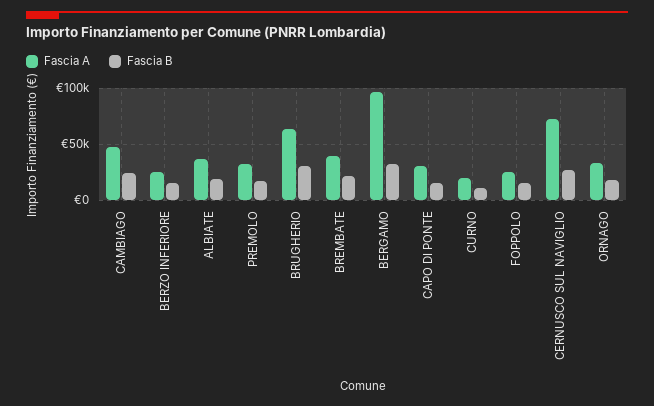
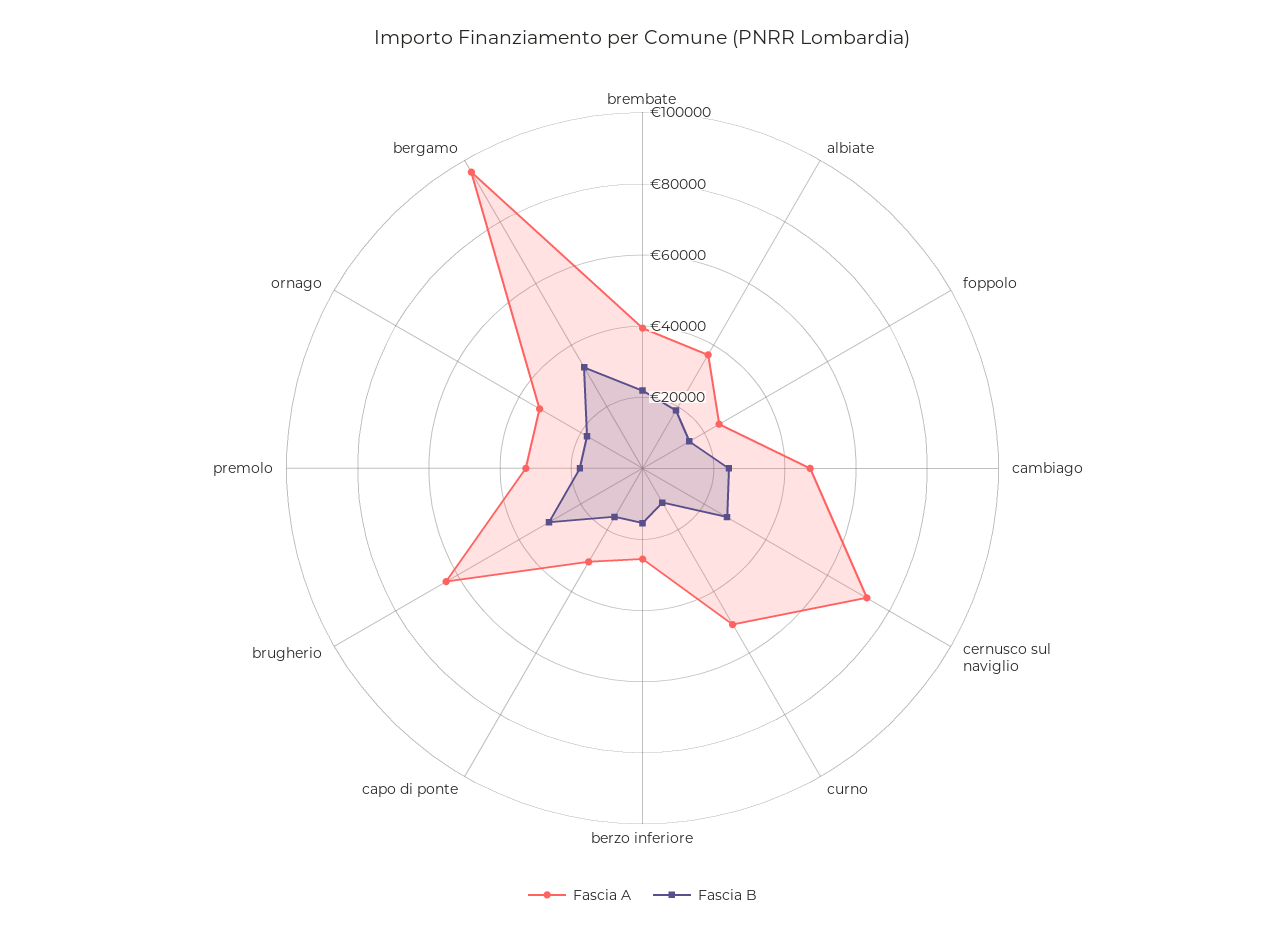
Fascia A, CURNO: 20000 -> 50000

